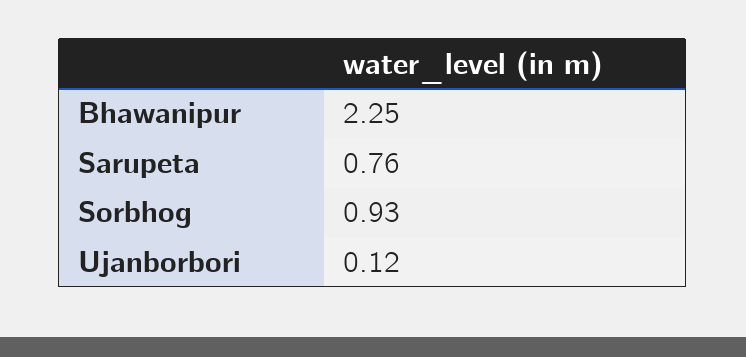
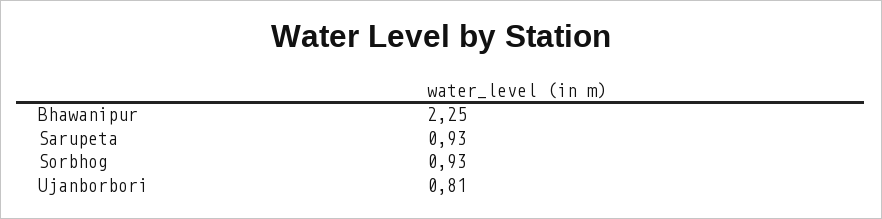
Sarupeta: 0.76 -> 0.93
Ujanborbori: 0.12 -> 0.81

